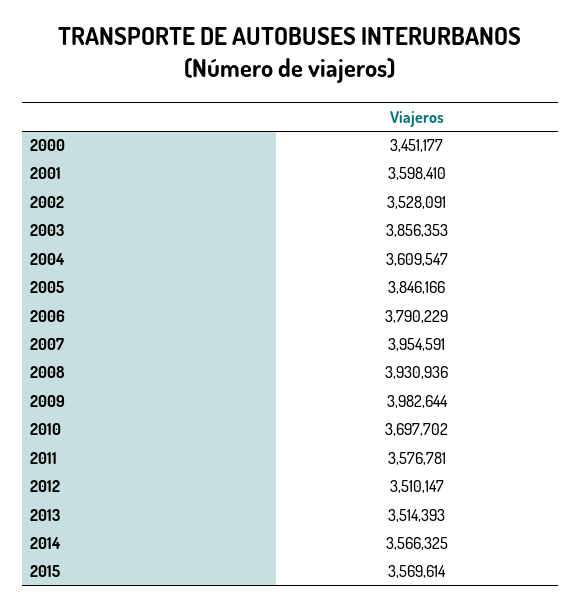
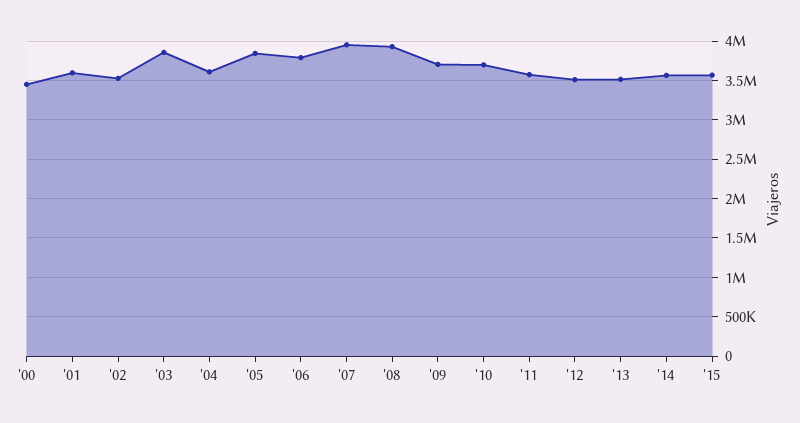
2009: 3982644 -> 3700000

